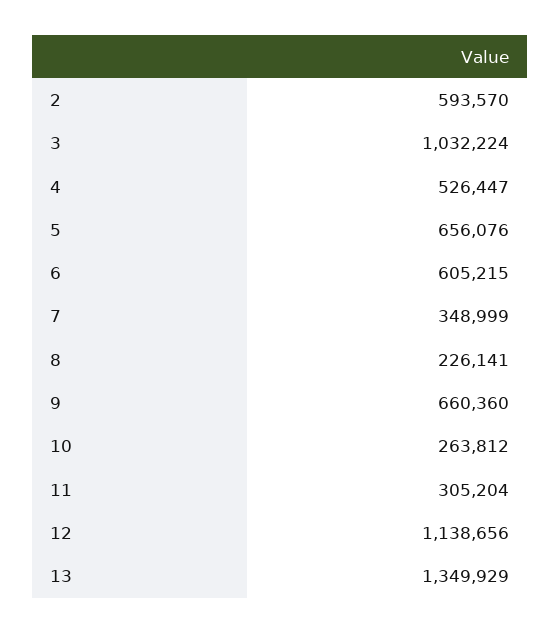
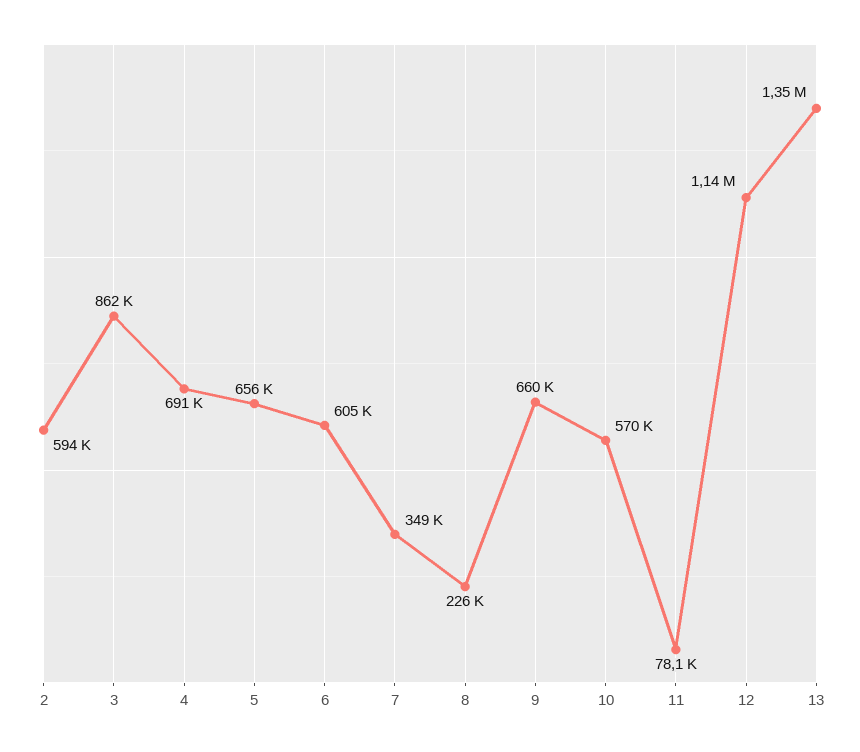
3: 1032224 -> 862000
4: 526447 -> 691000
10: 263812 -> 570000
11: 305204 -> 78100

